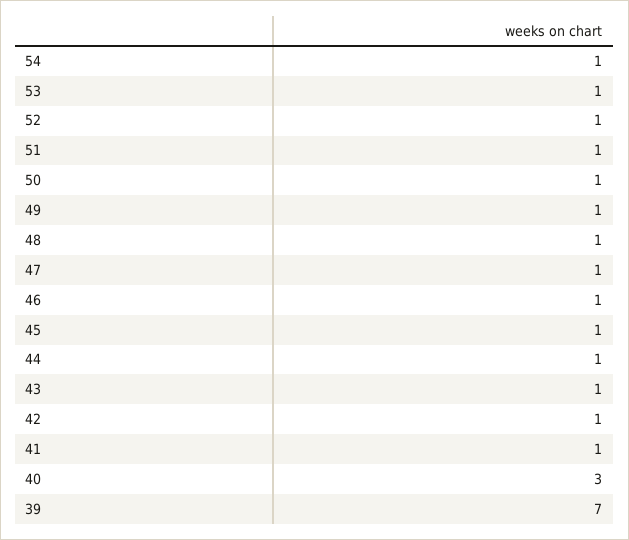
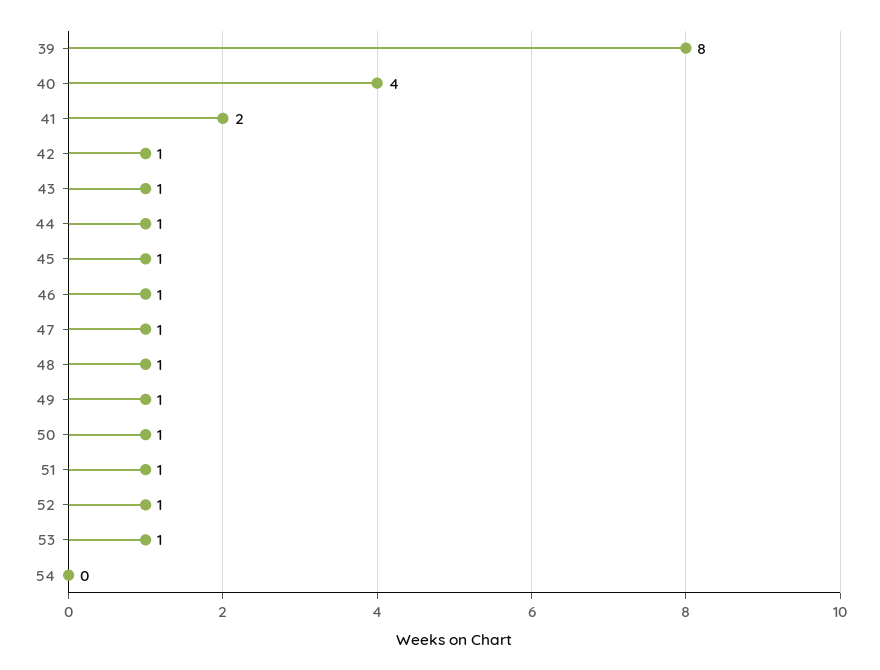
54: 1 -> 0
41: 1 -> 2
40: 3 -> 4
39: 7 -> 8

